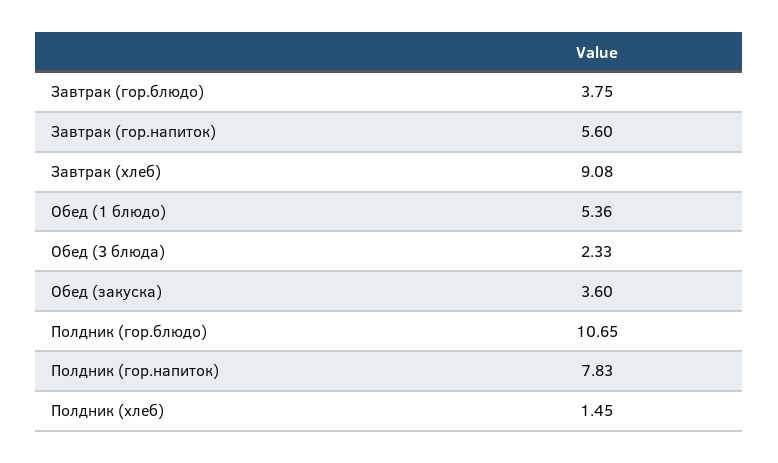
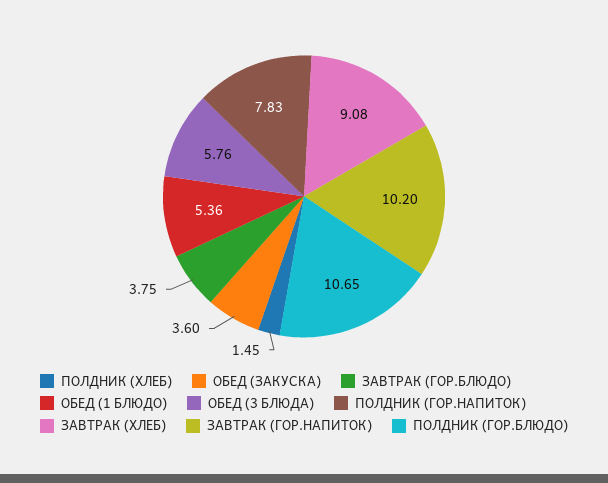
Завтрак (гор.напиток): 5.6 -> 10.2
Обед (3 блюда): 2.33 -> 5.76

